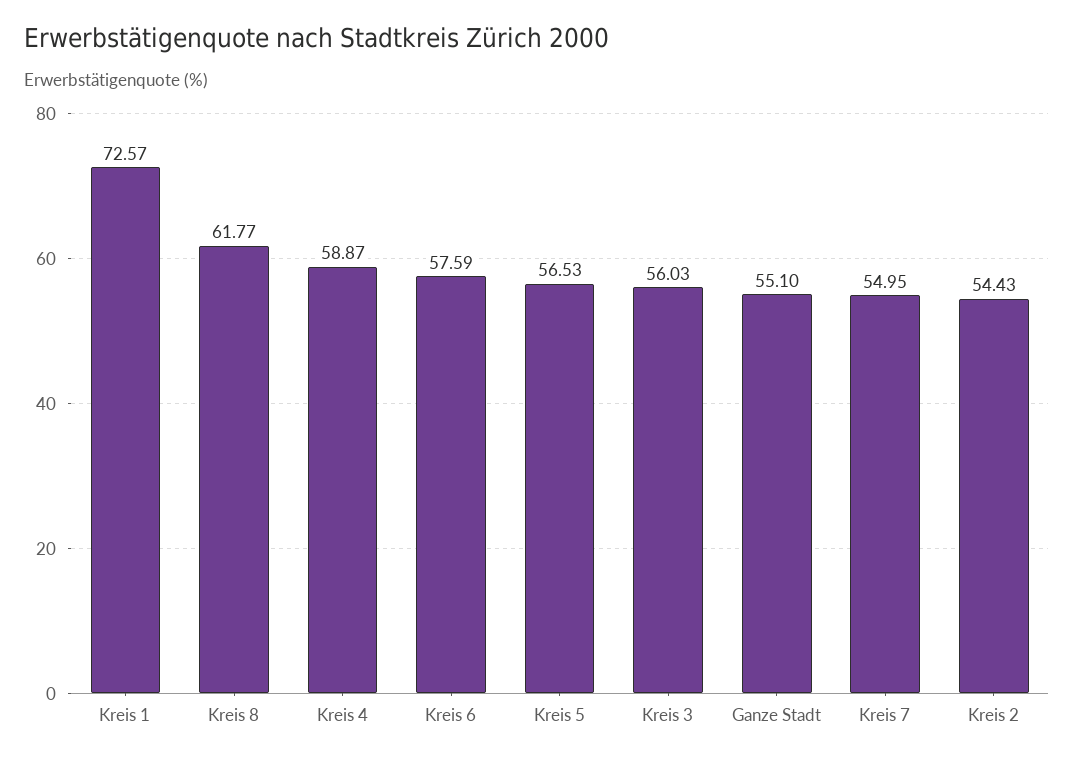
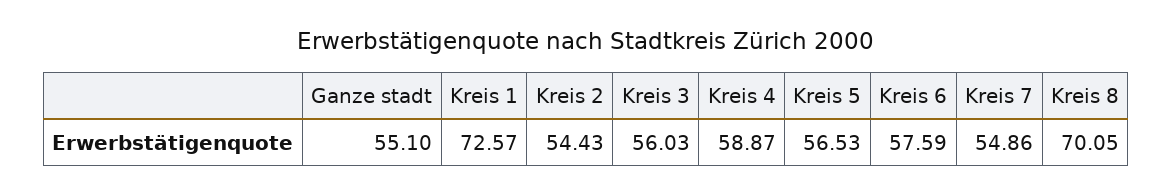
Kreis 8: 61.77 -> 70.05
Kreis 7: 54.95 -> 54.86

